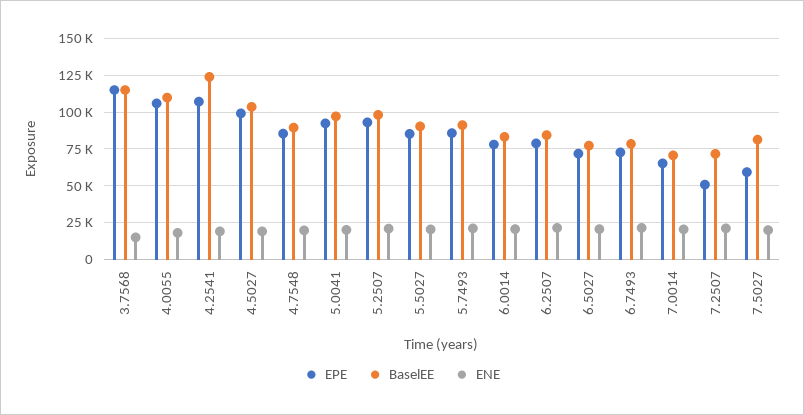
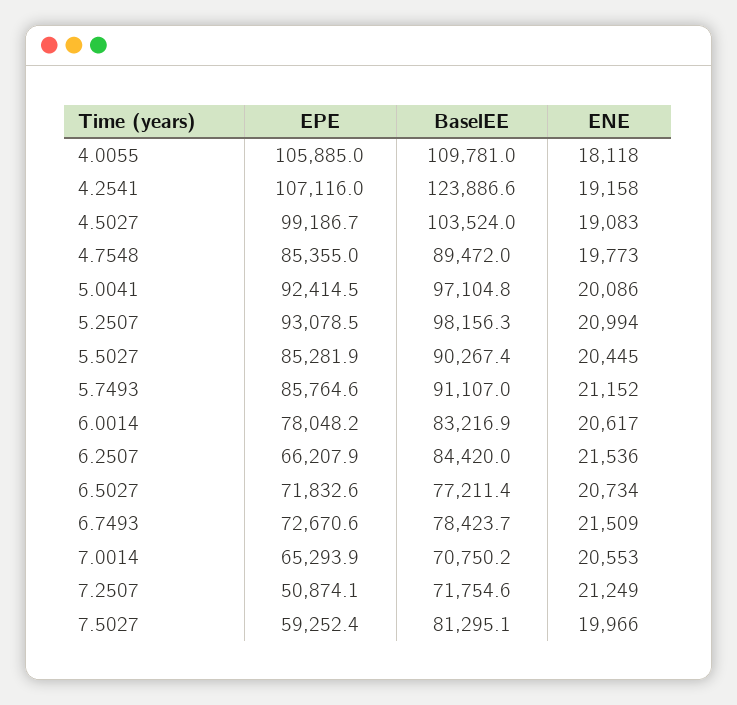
EPE, 3.7568: 115000 -> none
BaselEE, 3.7568: 115000 -> none
ENE, 3.7568: 15000 -> none
EPE, 6.2507: 80000 -> 66207.9

